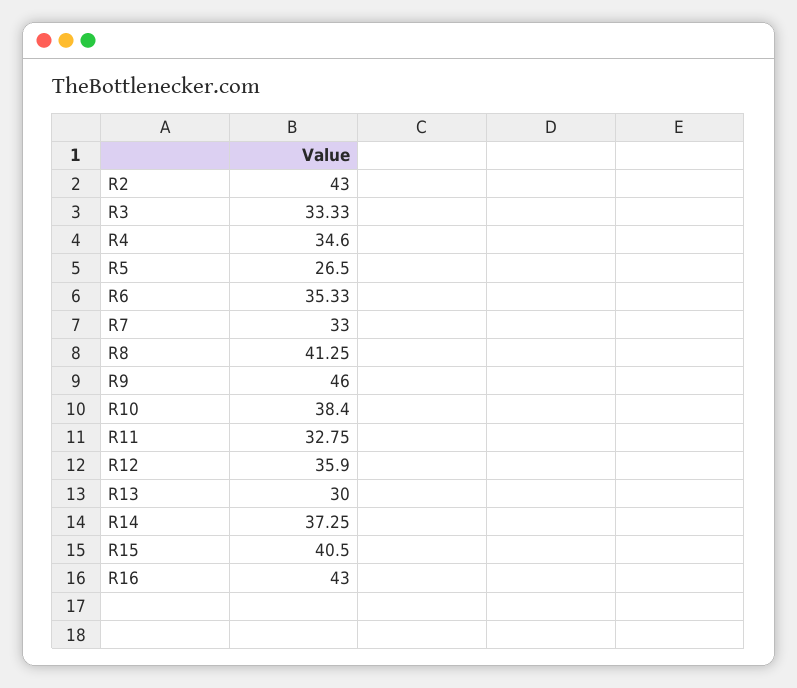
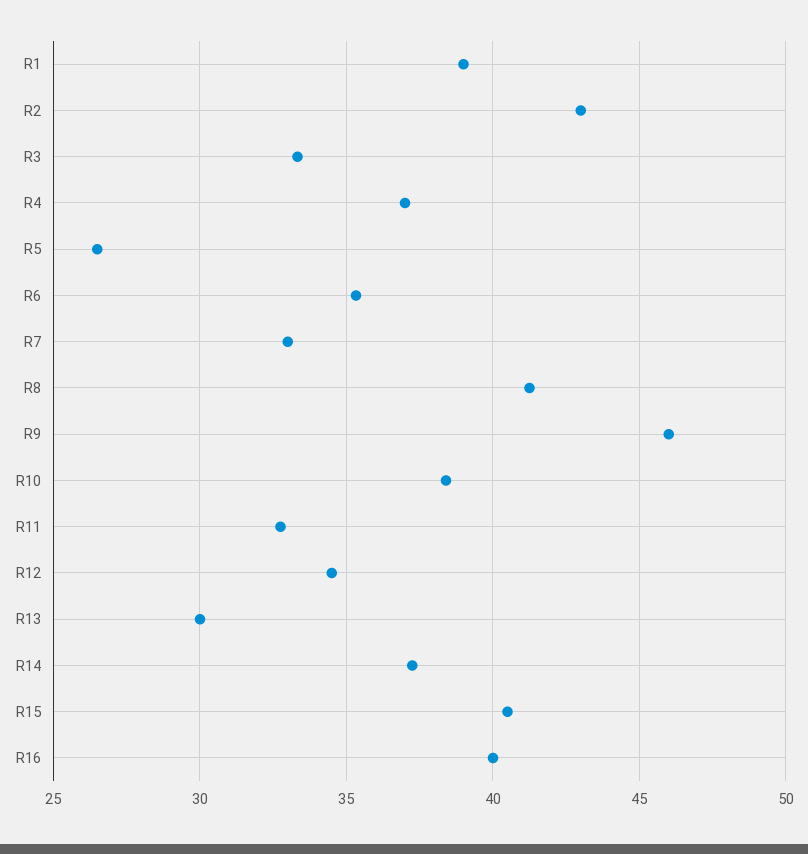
R4: 34.6 -> 37
R12: 35.9 -> 34.5
R16: 43 -> 40
R1: none -> 39

